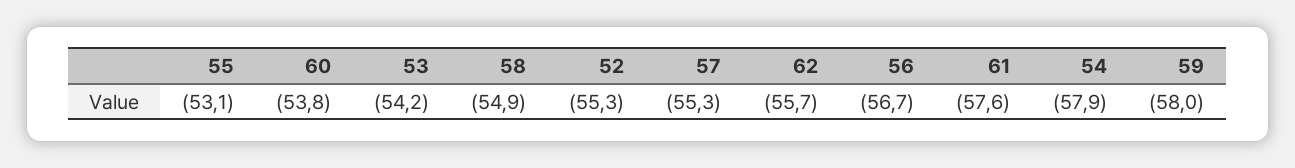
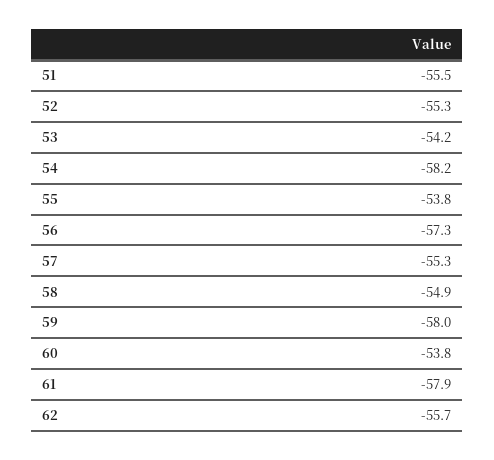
55: -53.1 -> -53.8
56: -56.7 -> -57.3
61: -57.6 -> -57.9
54: -57.9 -> -58.2
51: none -> -55.5

